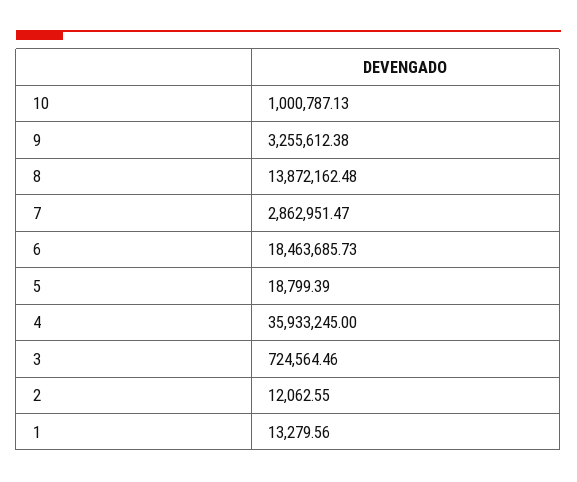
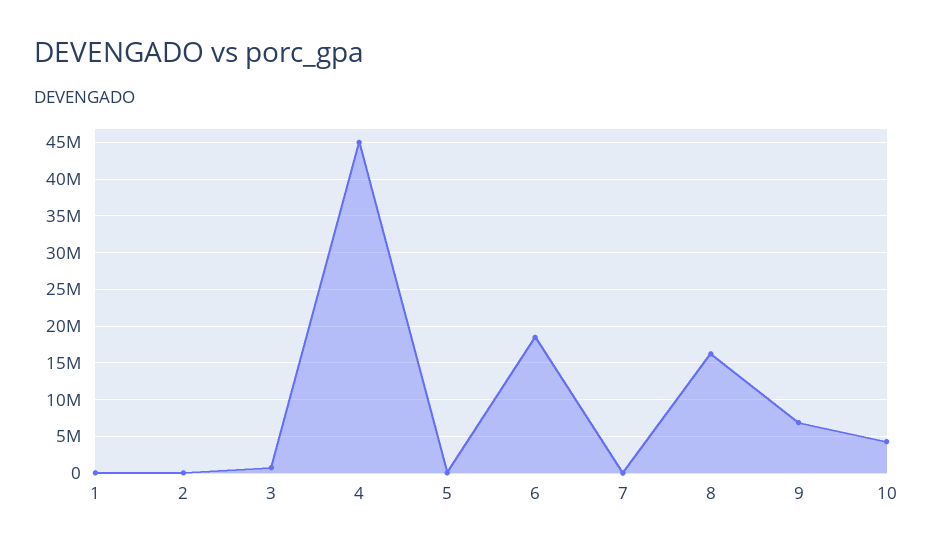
10: 1000787.13 -> 4000000
9: 3255612.38 -> 7000000
8: 13872162.48 -> 16000000
7: 2862951.47 -> 0
4: 35933245 -> 45000000

